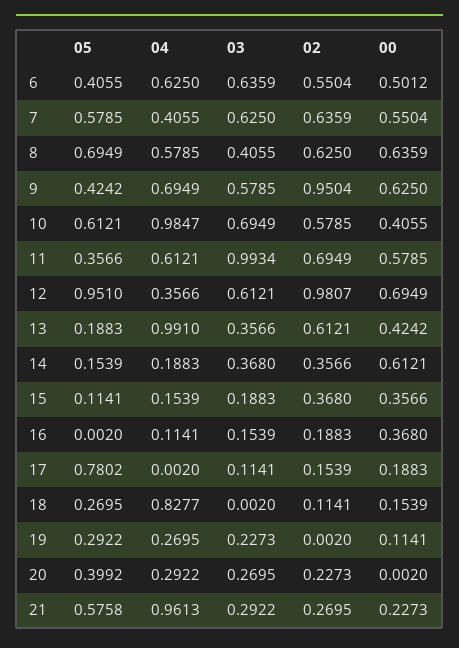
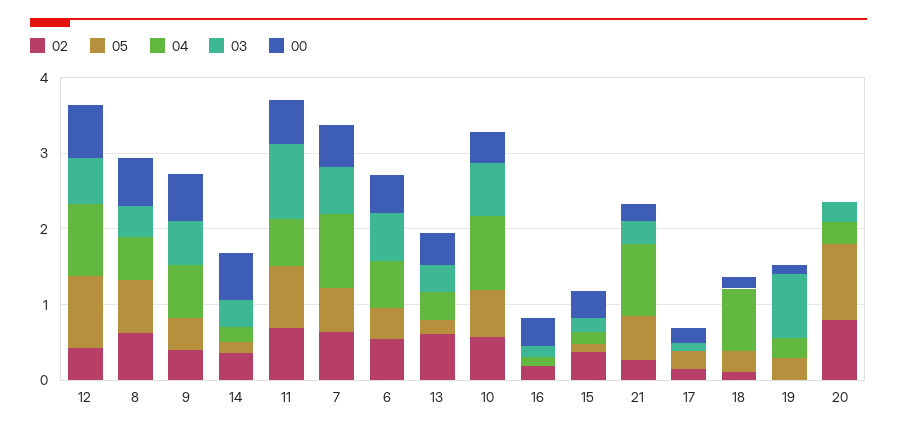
04, 7: 0.4055 -> 1
02, 9: 0.9504 -> 0.4
05, 11: 0.3566 -> 0.8
04, 12: 0.3566 -> 1
02, 12: 0.9807 -> 0.4
04, 13: 0.991 -> 0.4
05, 17: 0.7802 -> 0.2
03, 19: 0.2273 -> 0.8
05, 20: 0.3992 -> 1
02, 20: 0.2273 -> 0.8

